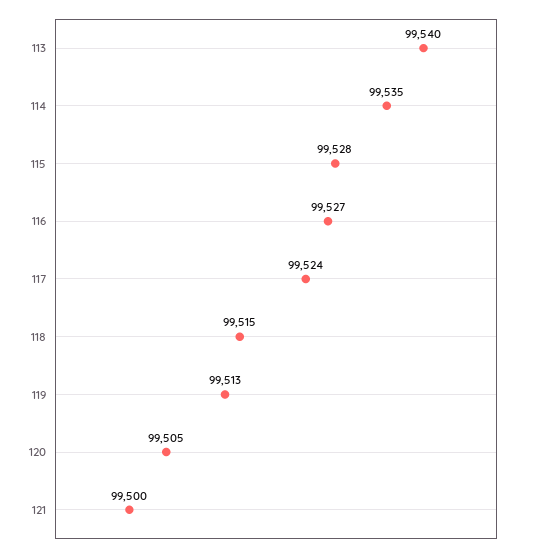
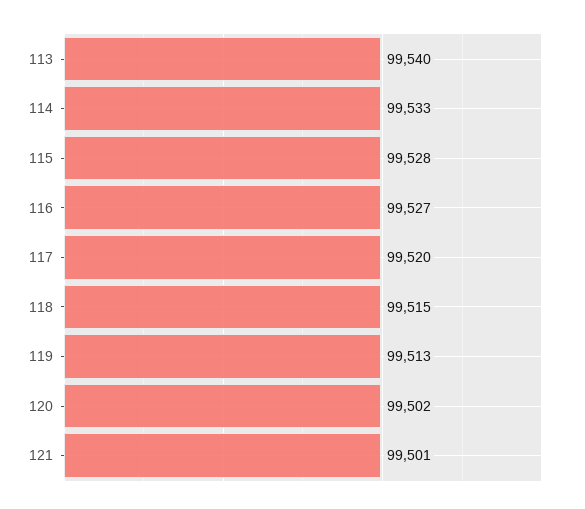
114: 99535 -> 99533
117: 99524 -> 99520
120: 99505 -> 99502
121: 99500 -> 99501

